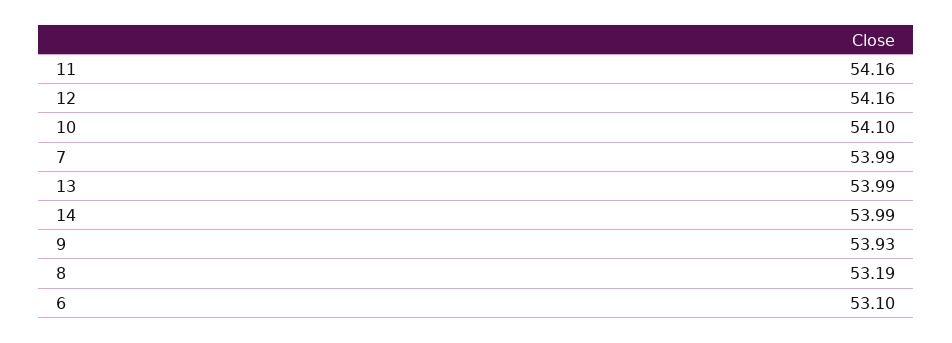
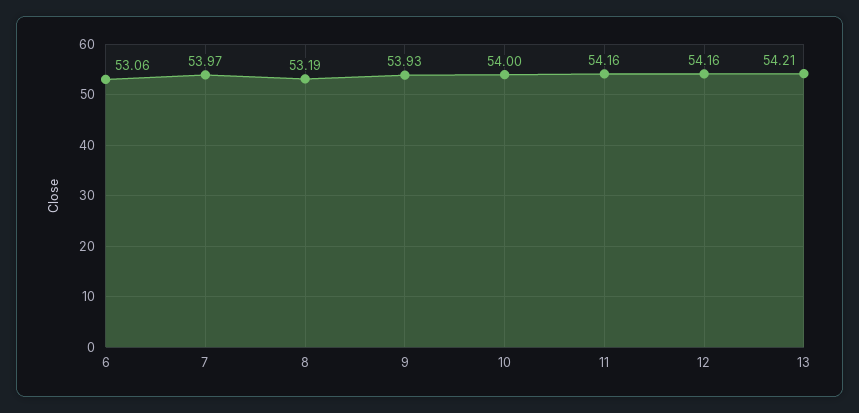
10: 54.1 -> 54
7: 53.99 -> 53.97
13: 53.99 -> 54.21
14: 53.99 -> none
6: 53.1 -> 53.06

